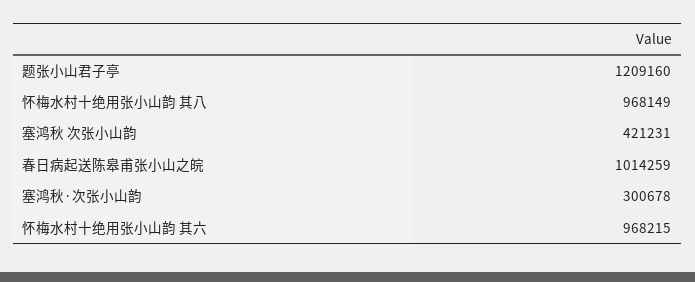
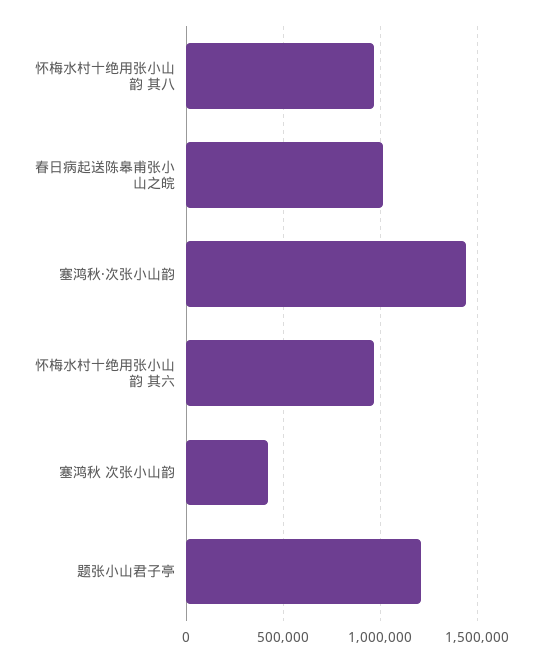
塞鸿秋·次张小山韵: 300678 -> 1450000

